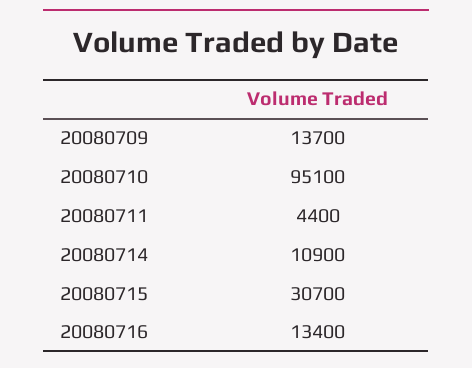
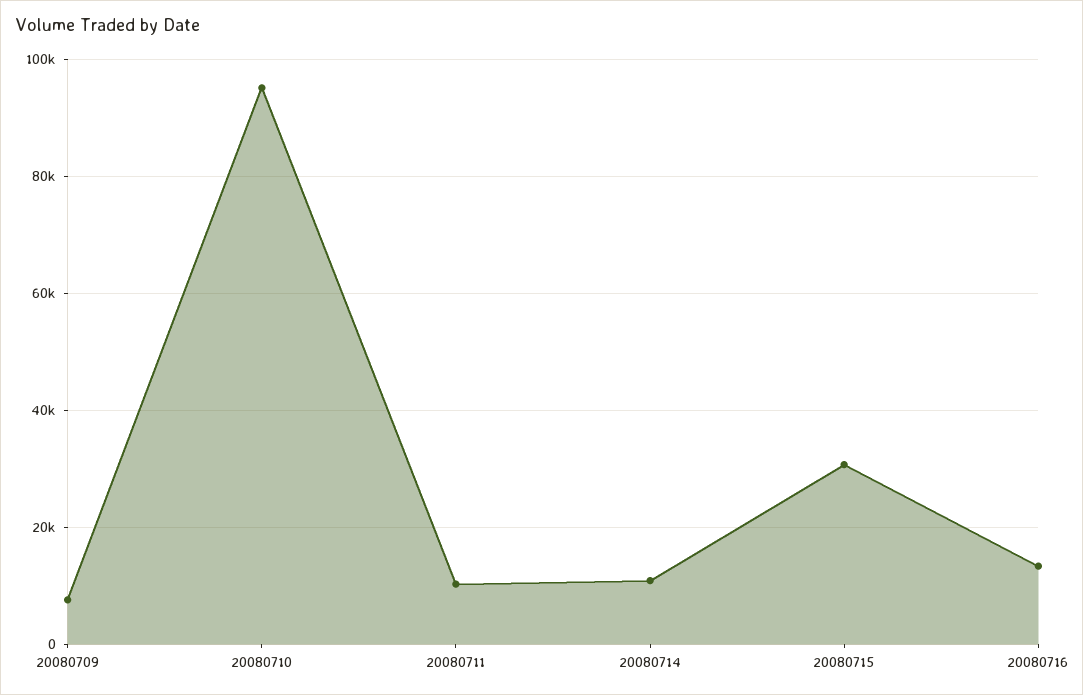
20080709: 13700 -> 8000
20080711: 4400 -> 10000

